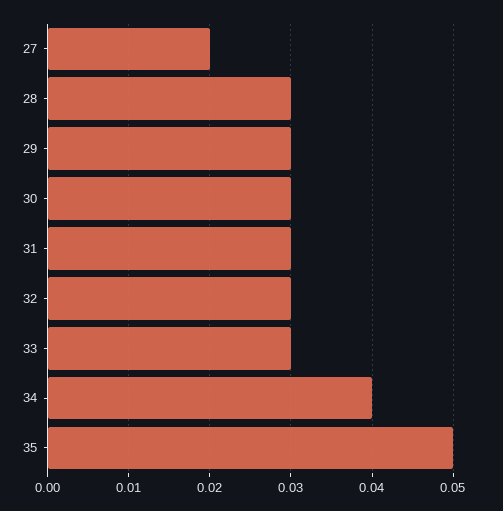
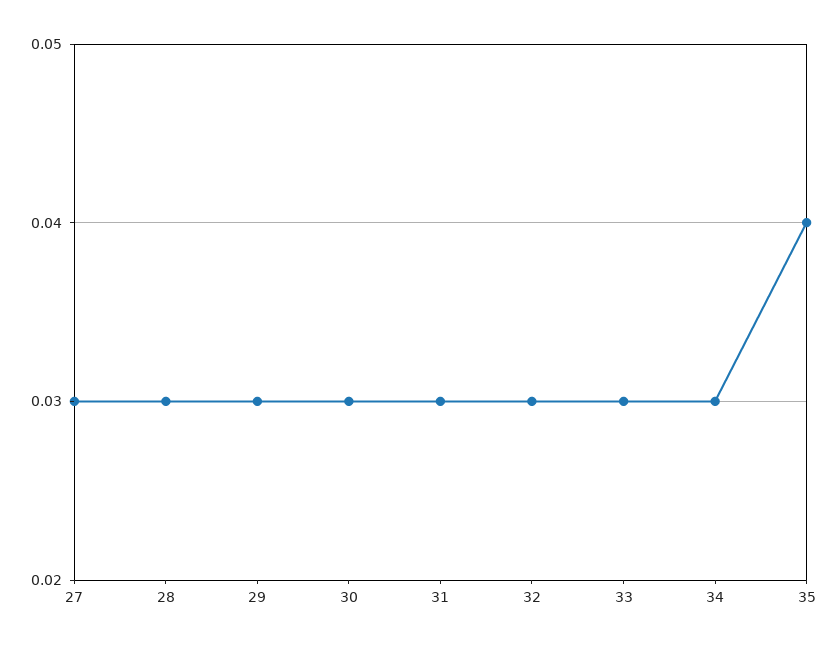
27: 0.02 -> 0.03
34: 0.04 -> 0.03
35: 0.05 -> 0.04

